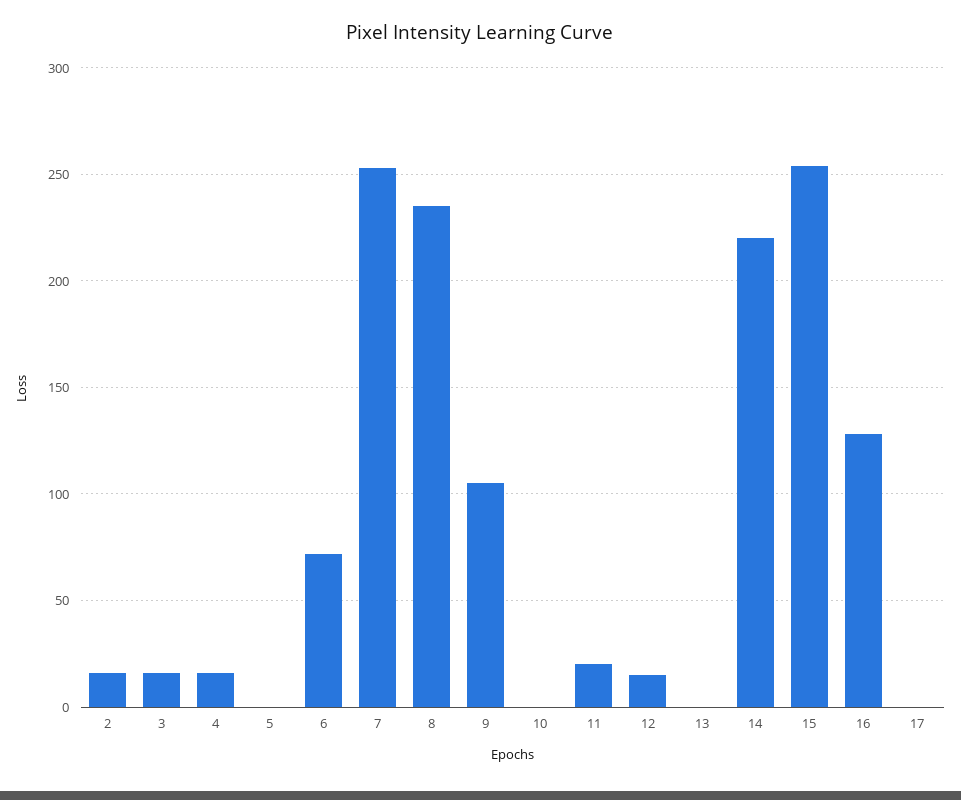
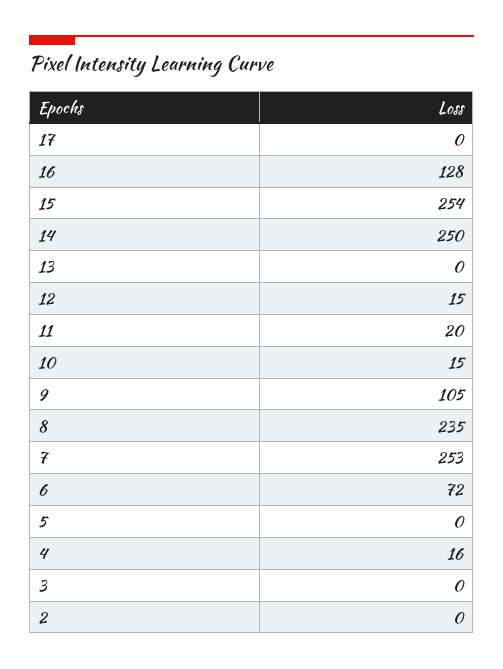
2: 15 -> 0
3: 15 -> 0
10: 0 -> 15
14: 220 -> 250

